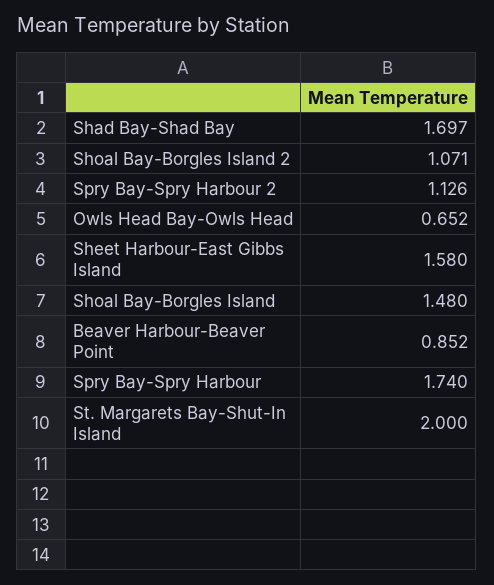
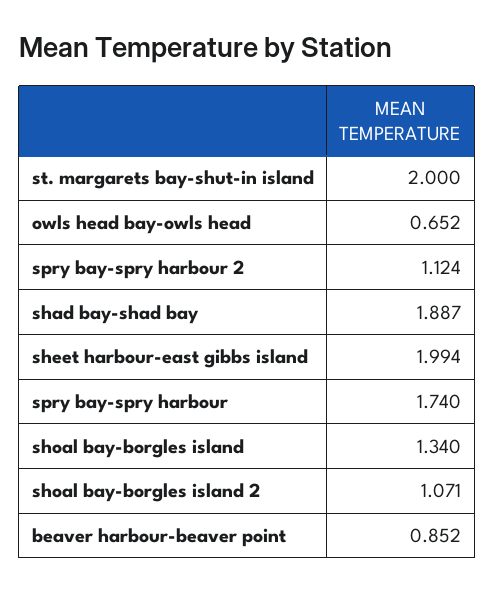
Shad Bay-Shad Bay: 1.697 -> 1.887
Spry Bay-Spry Harbour 2: 1.126 -> 1.124
Sheet Harbour-East Gibbs Island: 1.58 -> 1.994
Shoal Bay-Borgles Island: 1.48 -> 1.34

